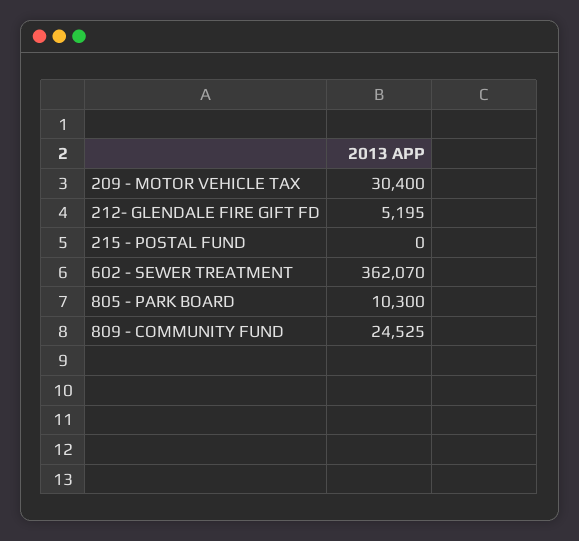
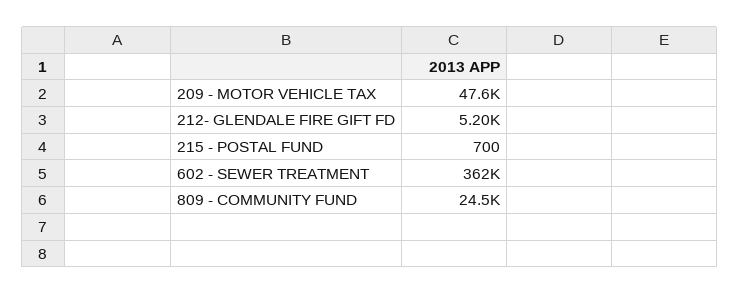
209 - MOTOR VEHICLE TAX: 30400 -> 47600
215 - POSTAL FUND: 0 -> 700
805 - PARK BOARD: 10300 -> none

